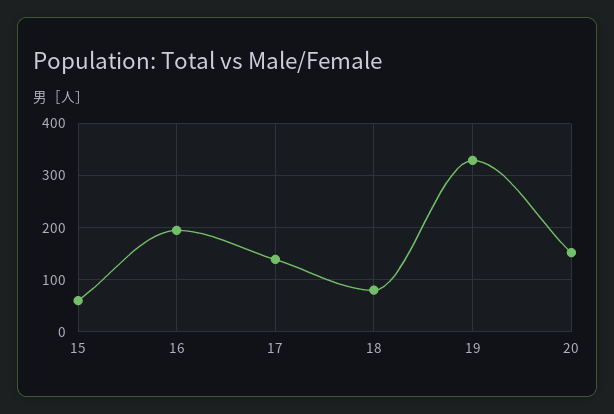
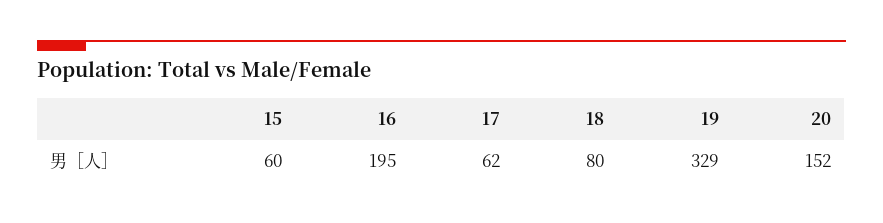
17: 140 -> 62

